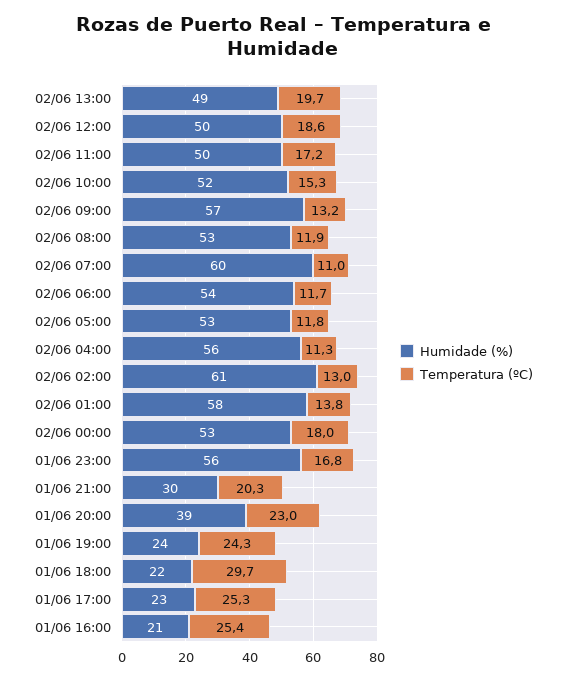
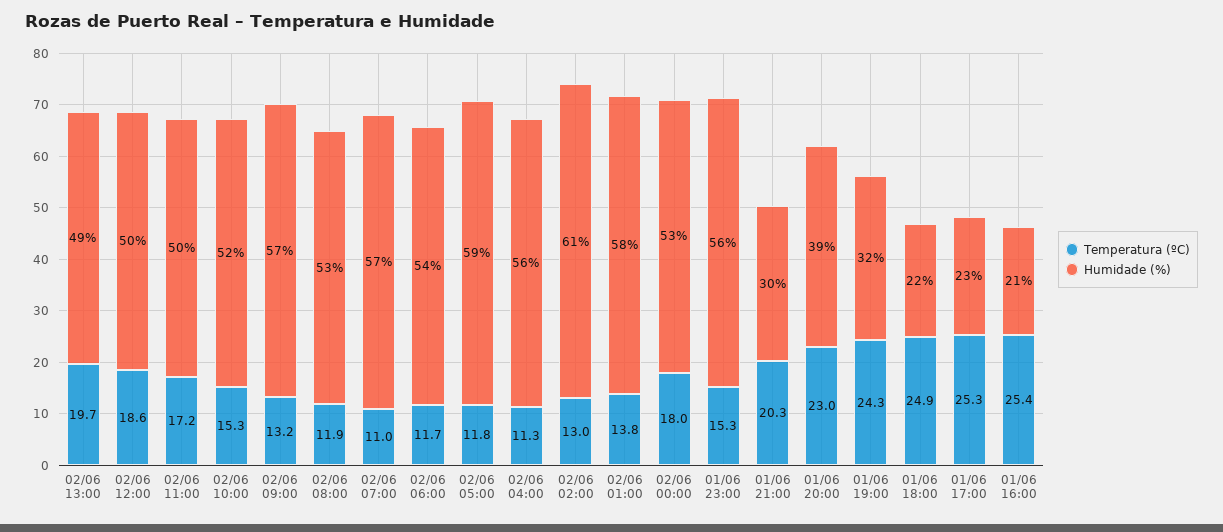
Humidade (%), 02/06 07:00: 60 -> 57
Humidade (%), 02/06 05:00: 53 -> 59
Temperatura (ºC), 01/06 23:00: 16.8 -> 15.3
Humidade (%), 01/06 19:00: 24 -> 32
Temperatura (ºC), 01/06 18:00: 29.7 -> 24.9

